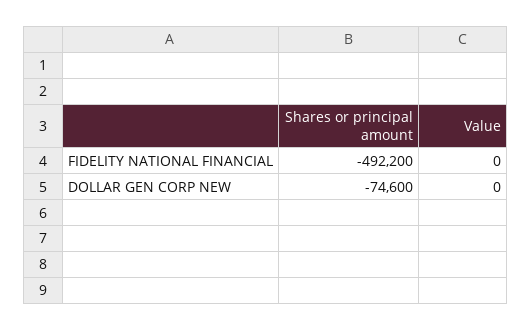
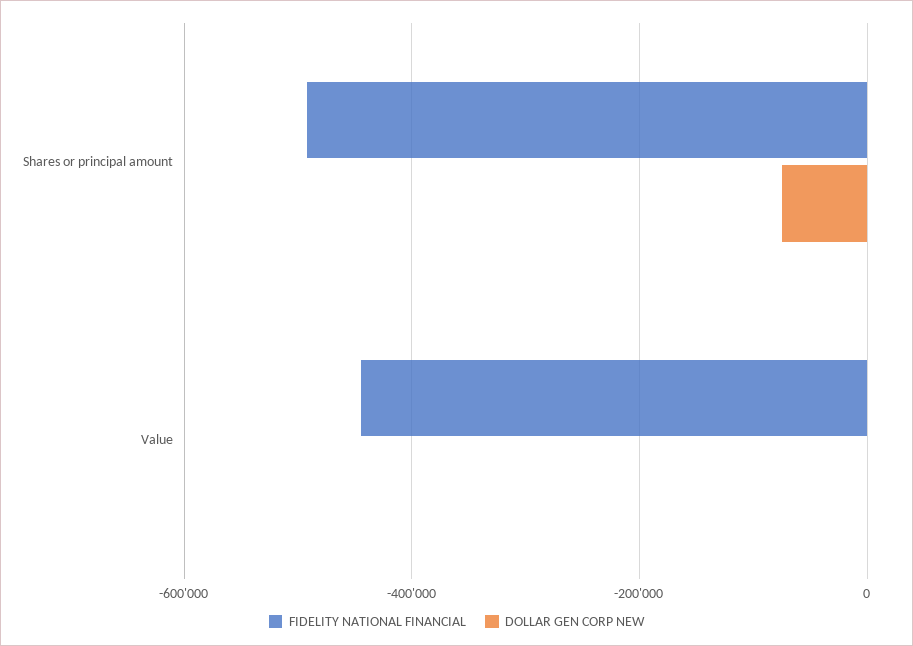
FIDELITY NATIONAL FINANCIAL, Value: 0 -> -440000

